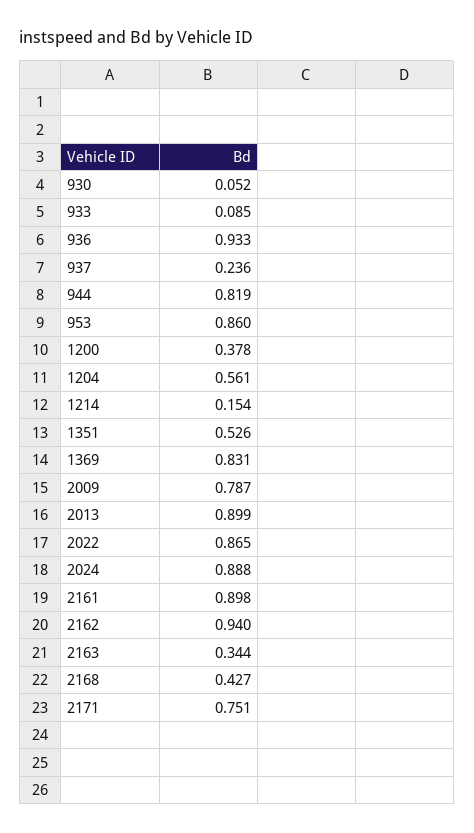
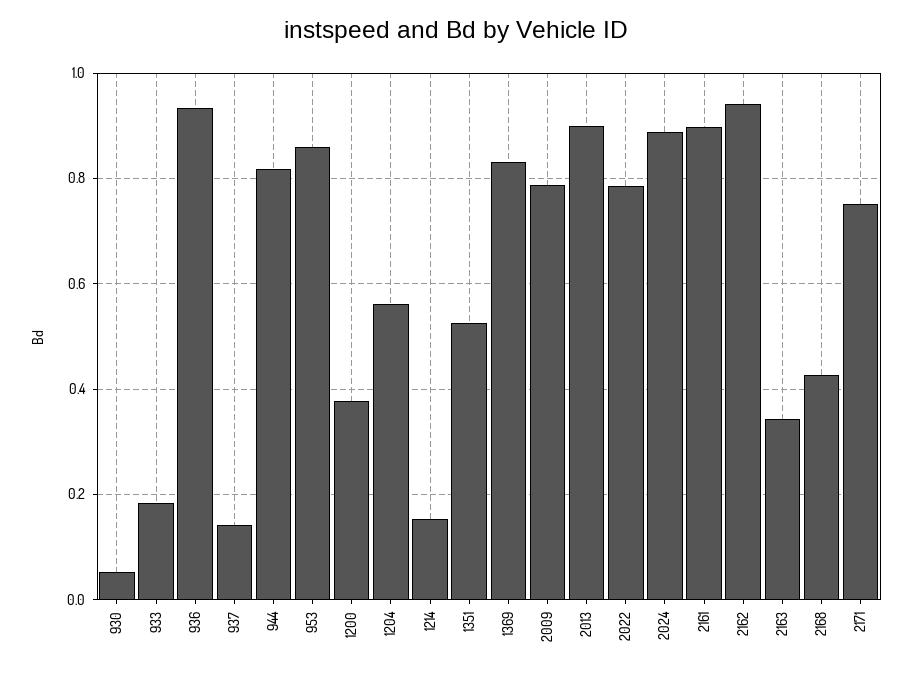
933: 0.085 -> 0.18
937: 0.236 -> 0.14
2022: 0.865 -> 0.78

